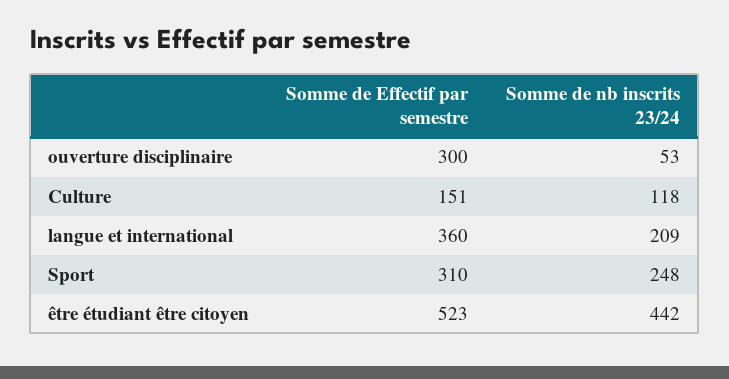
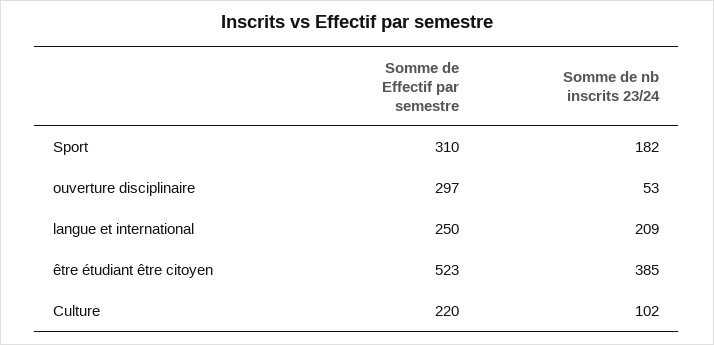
Somme de Effectif par semestre, ouverture disciplinaire: 300 -> 297
Somme de Effectif par semestre, Culture: 151 -> 220
Somme de nb inscrits 23/24, Culture: 118 -> 102
Somme de Effectif par semestre, langue et international: 360 -> 250
Somme de nb inscrits 23/24, Sport: 248 -> 182
Somme de nb inscrits 23/24, être étudiant être citoyen: 442 -> 385

